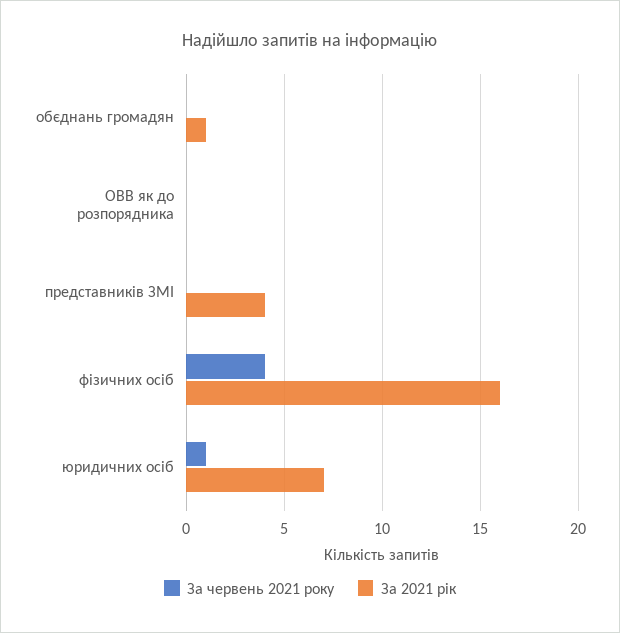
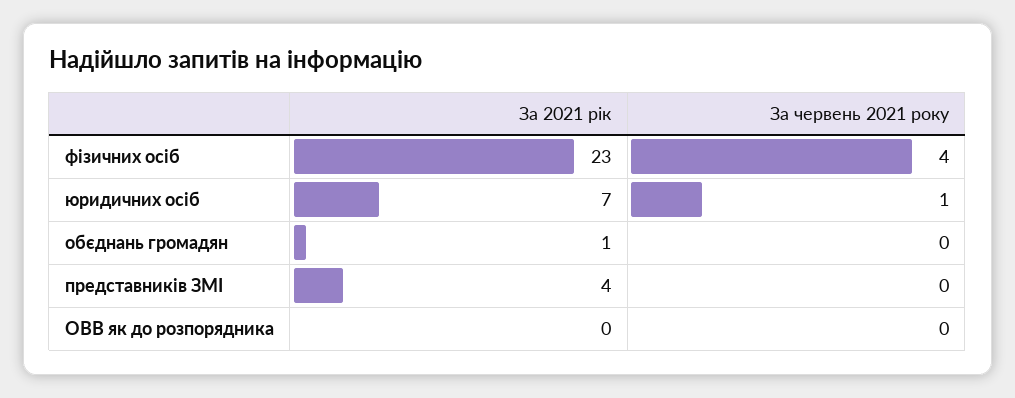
За 2021 рік, фізичних осіб: 16 -> 23

